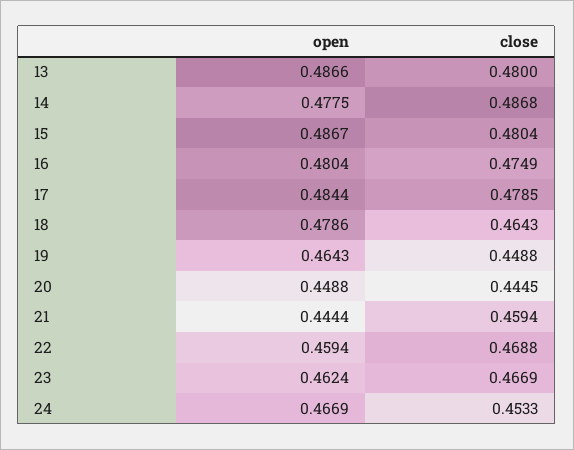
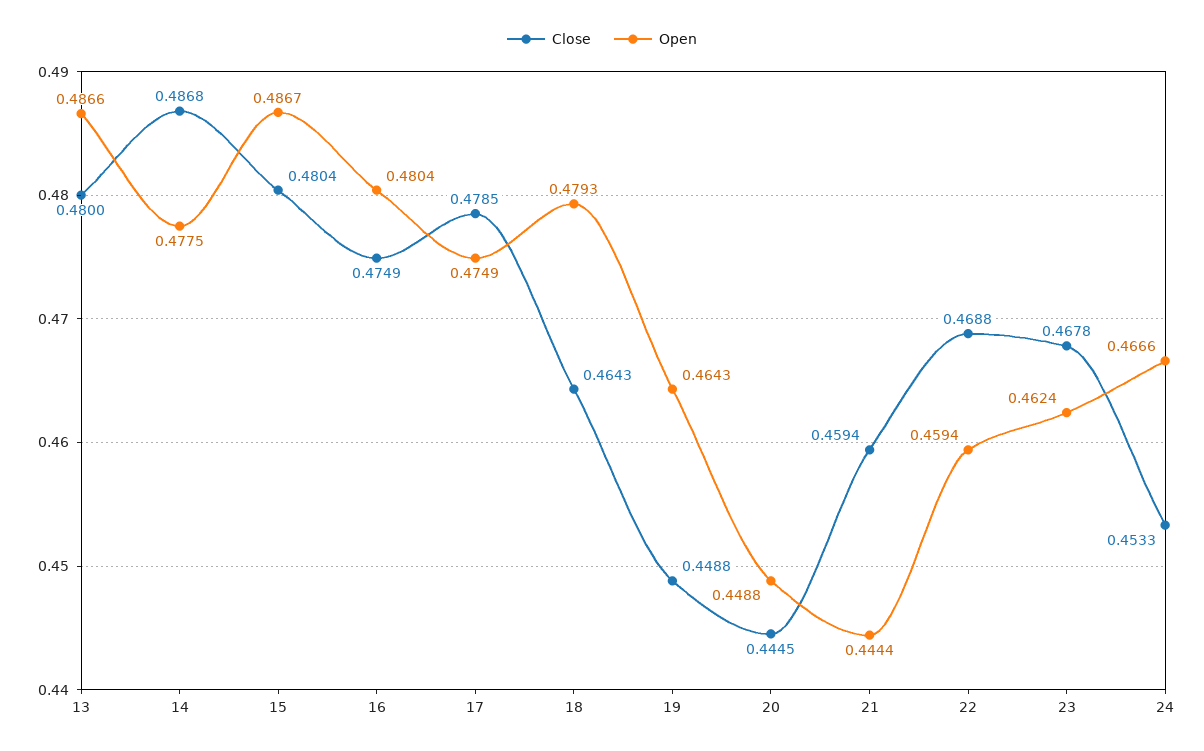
open, 17: 0.4844 -> 0.4749
open, 18: 0.4786 -> 0.4793
close, 23: 0.4669 -> 0.4678
open, 24: 0.4669 -> 0.4666

